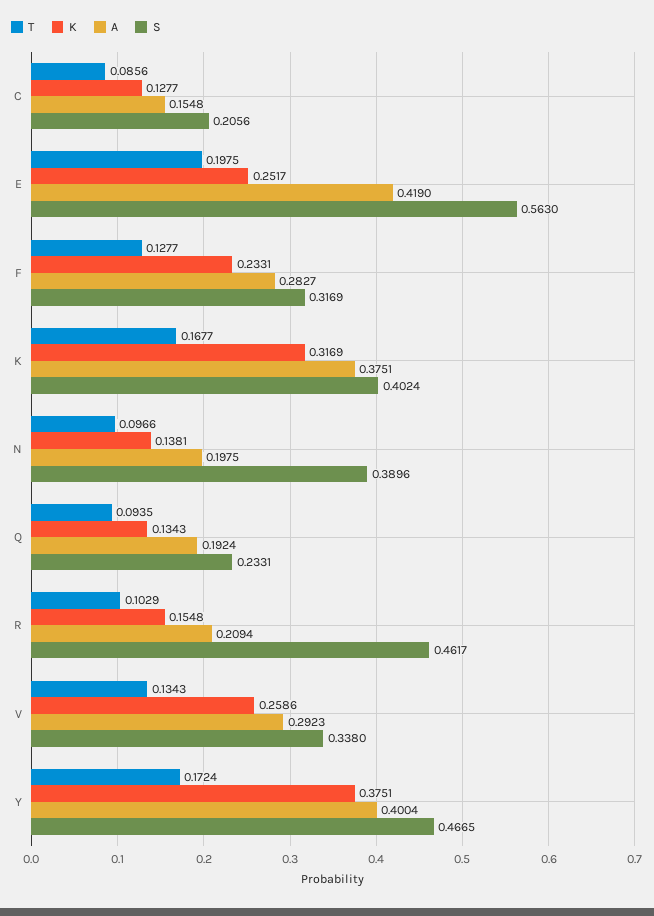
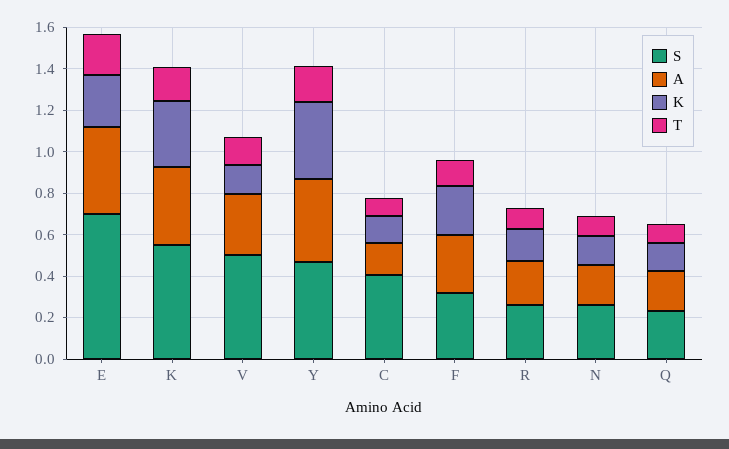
S, C: 0.2056 -> 0.4
S, E: 0.563 -> 0.7
S, K: 0.4024 -> 0.55
S, N: 0.3896 -> 0.25
S, R: 0.4617 -> 0.25
K, V: 0.2586 -> 0.15
S, V: 0.338 -> 0.5

